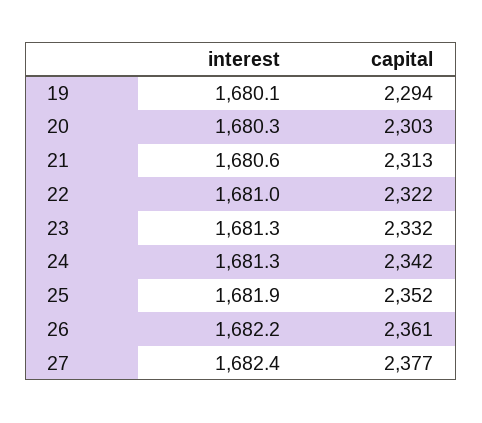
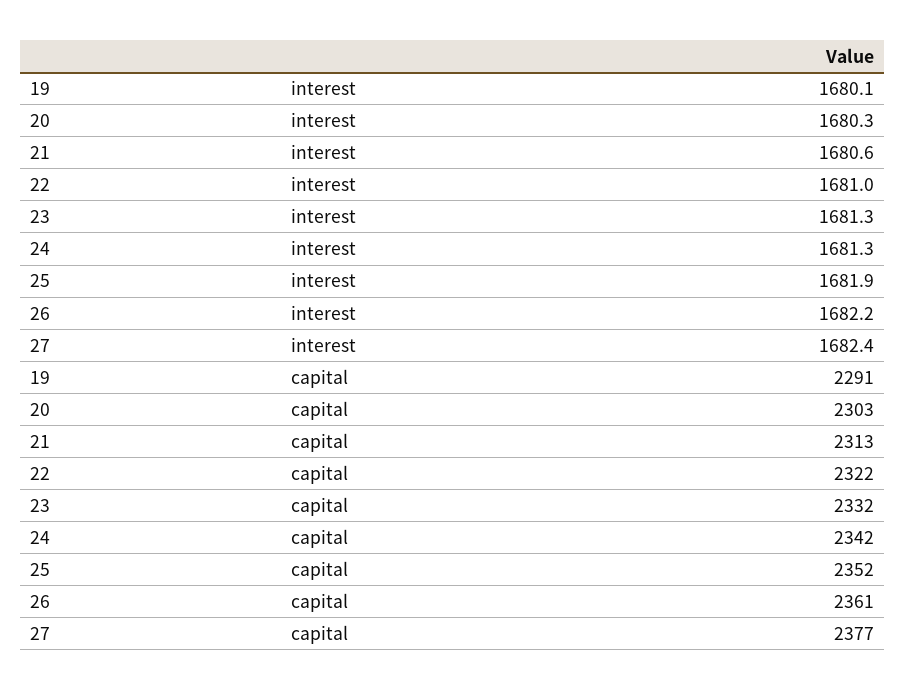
capital, 19: 2294 -> 2291

